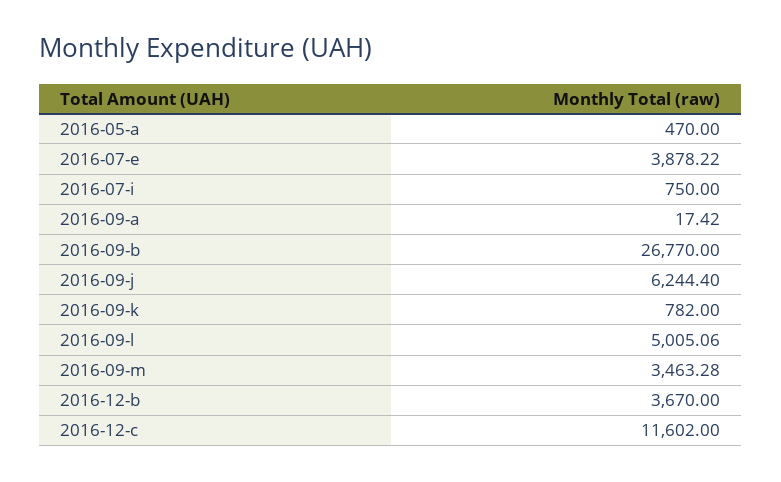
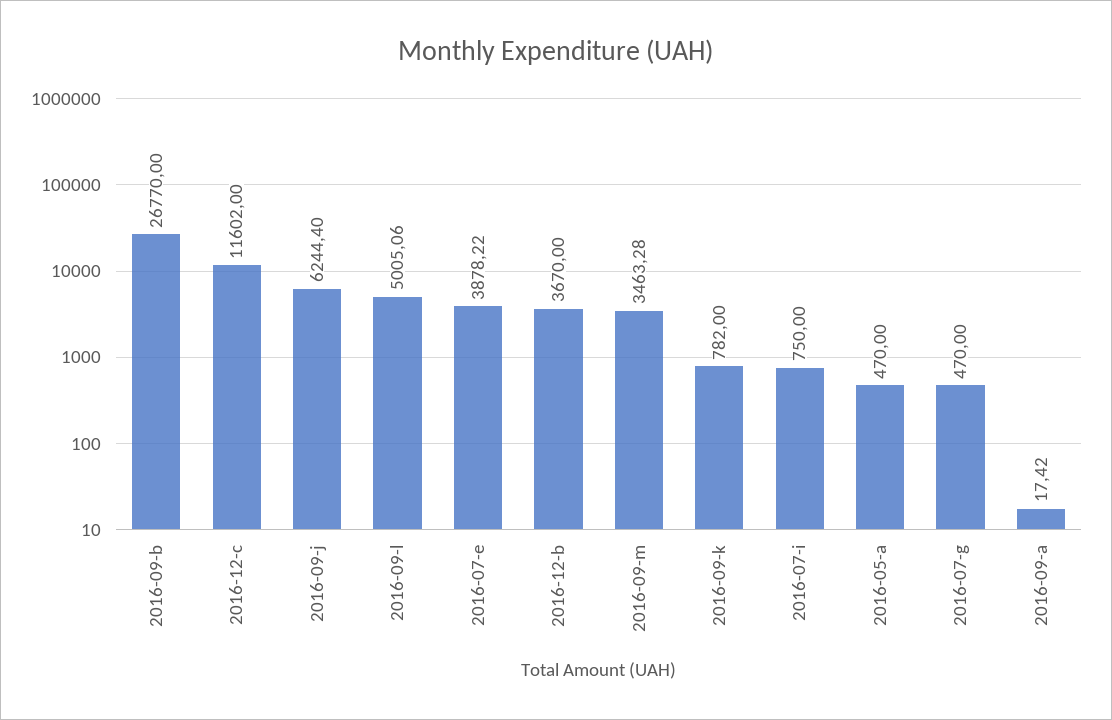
2016-07-g: none -> 470

